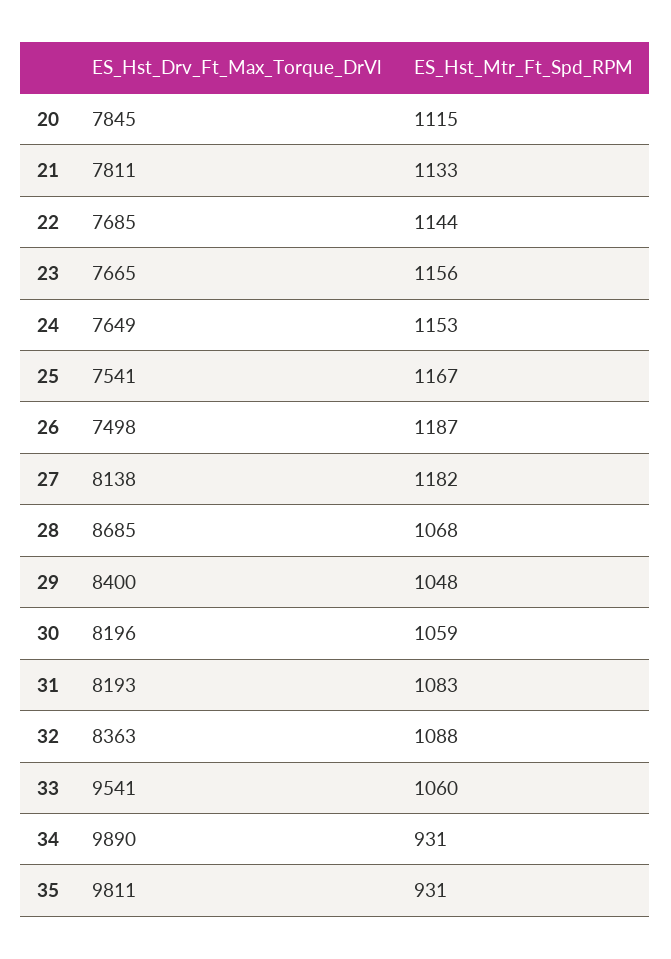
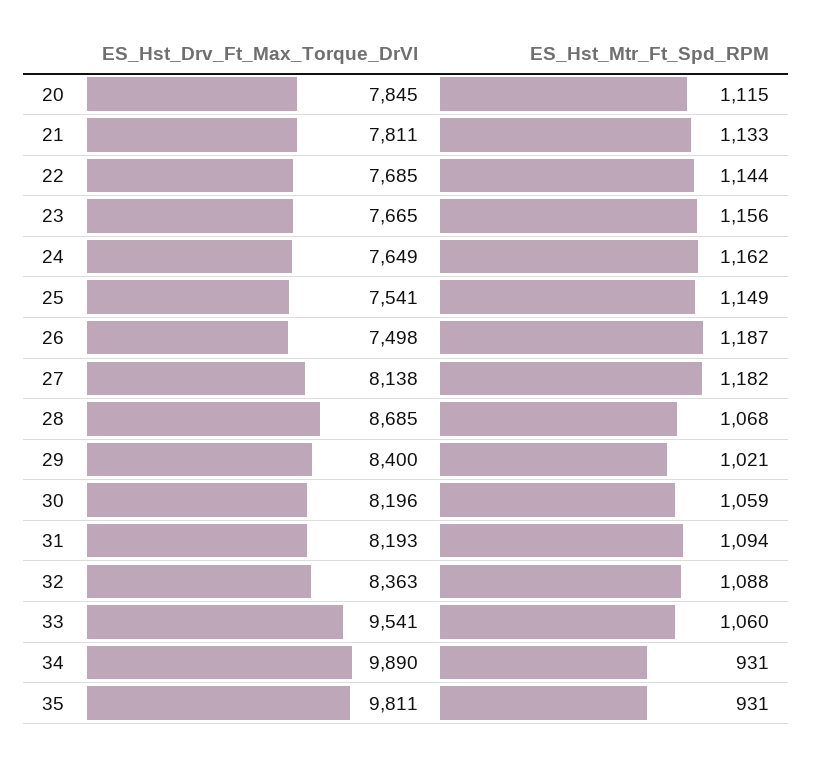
ES_Hst_Mtr_Ft_Spd_RPM, 24: 1153 -> 1162
ES_Hst_Mtr_Ft_Spd_RPM, 25: 1167 -> 1149
ES_Hst_Mtr_Ft_Spd_RPM, 29: 1048 -> 1021
ES_Hst_Mtr_Ft_Spd_RPM, 31: 1083 -> 1094

